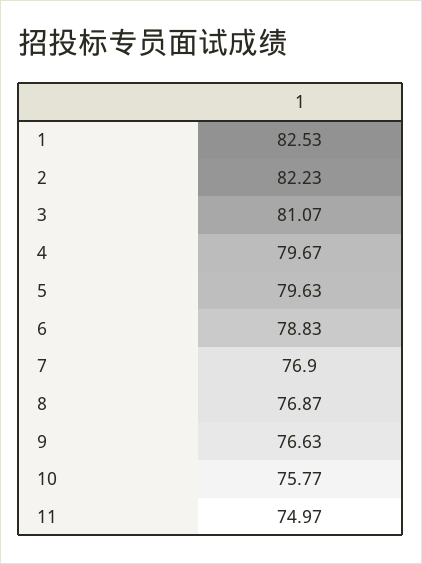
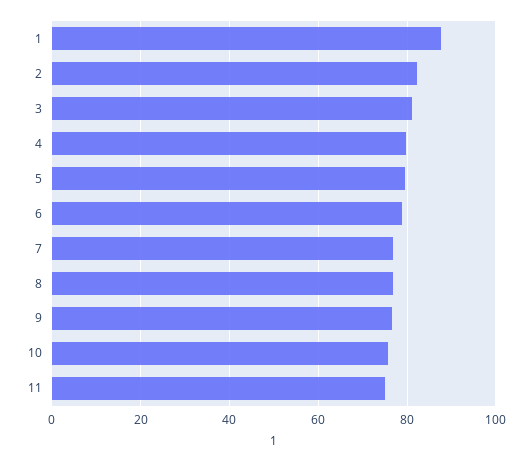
1: 82.53 -> 88

